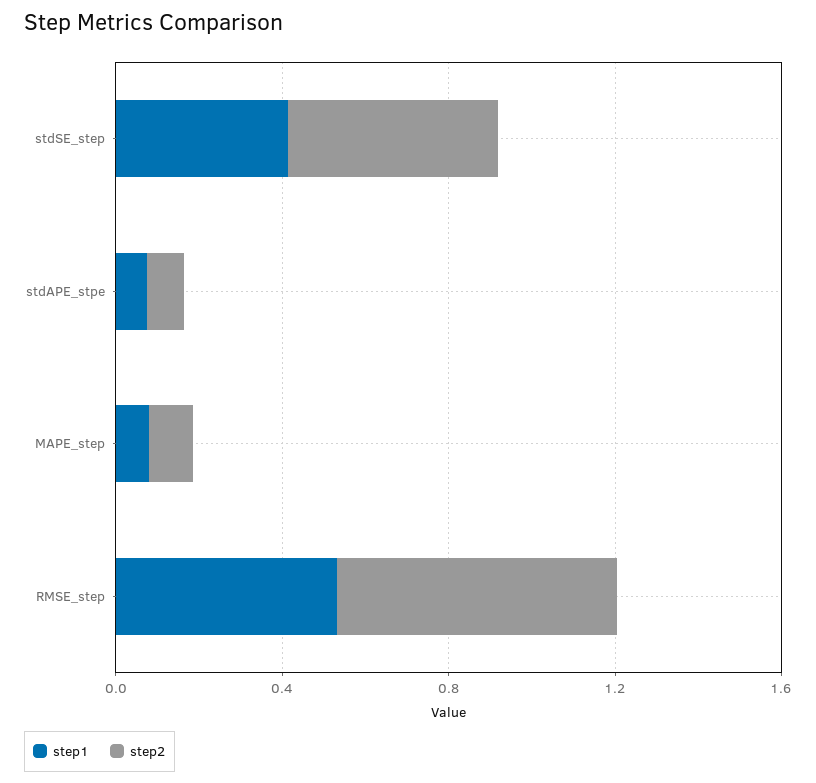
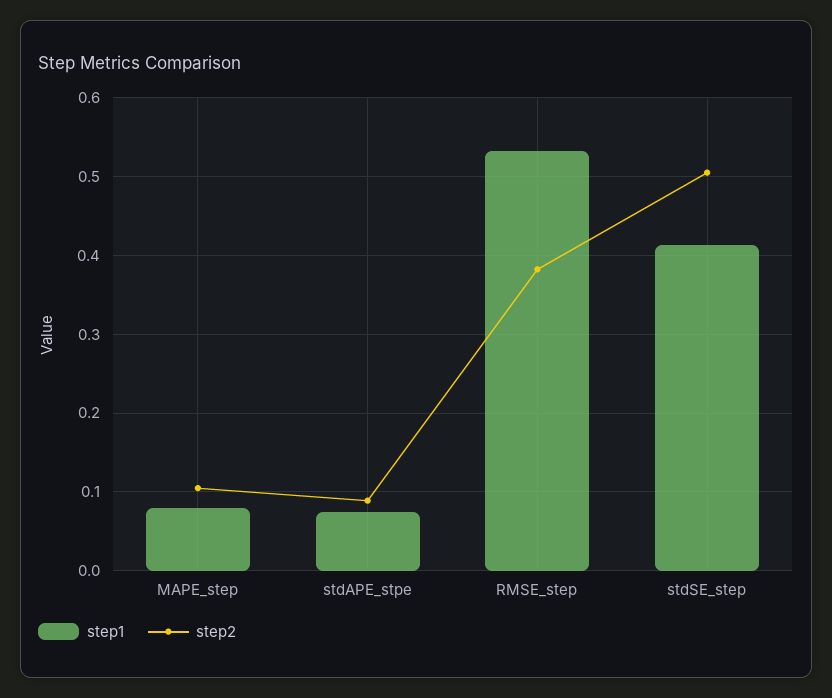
step2, RMSE_step: 0.7 -> 0.38

